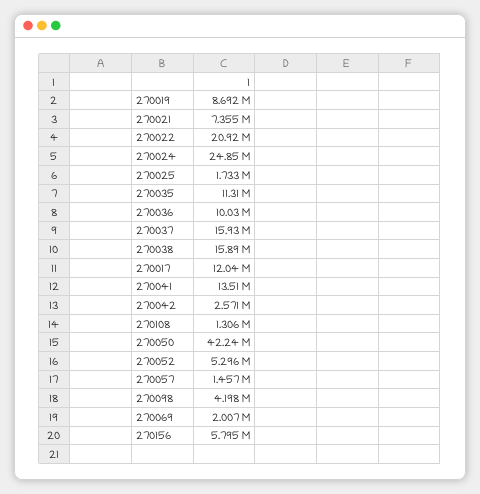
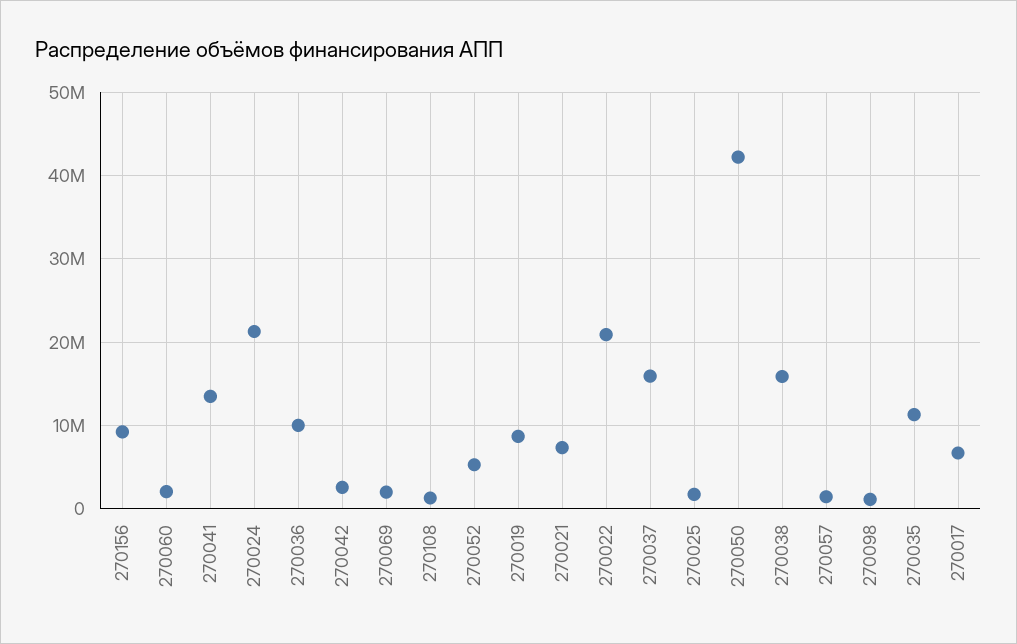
270024: 24850000 -> 21000000
270017: 12040000 -> 7000000
270098: 4198000 -> 1000000
270156: 5795000 -> 9000000
270060: none -> 2000000

